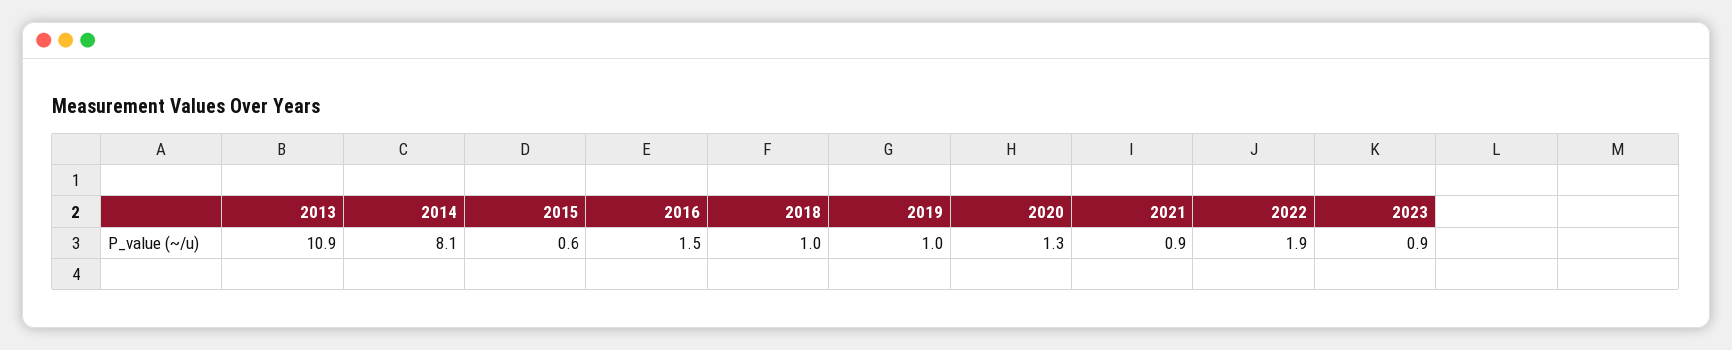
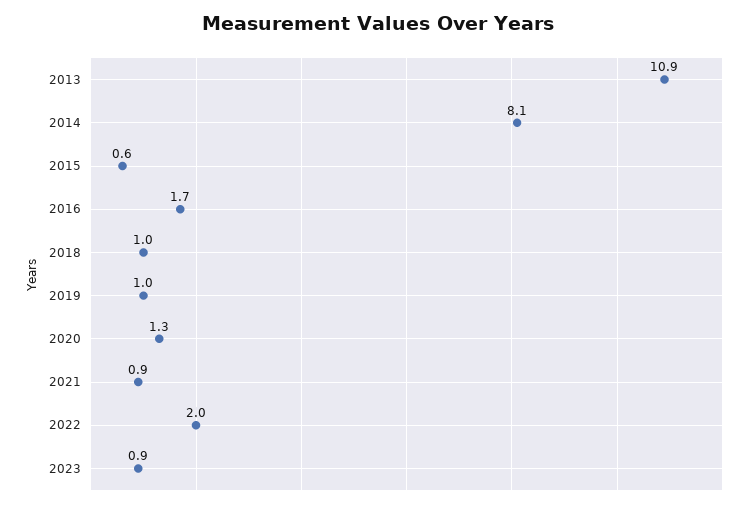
2016: 1.5 -> 1.7
2022: 1.9 -> 2

